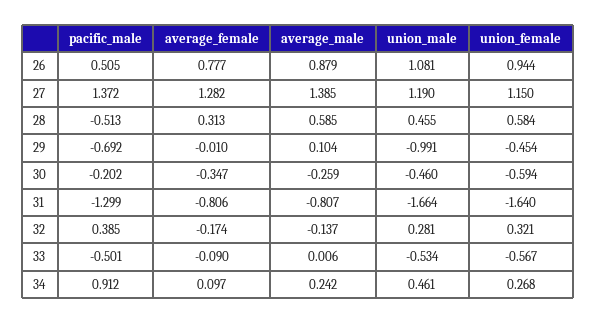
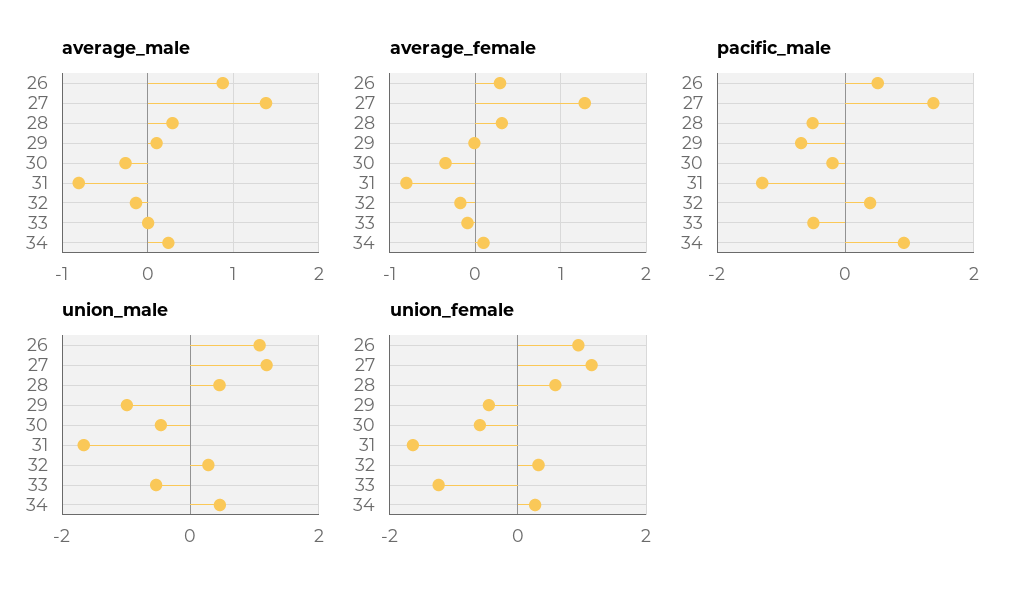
average_female, 26: 0.777 -> 0.3
average_male, 28: 0.585 -> 0.3
union_female, 33: -0.567 -> -1.2

